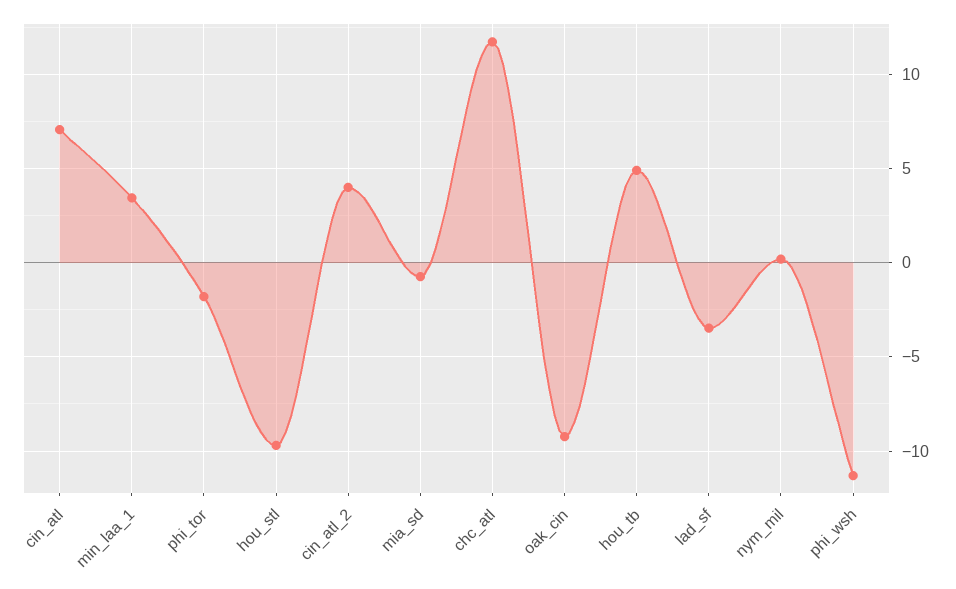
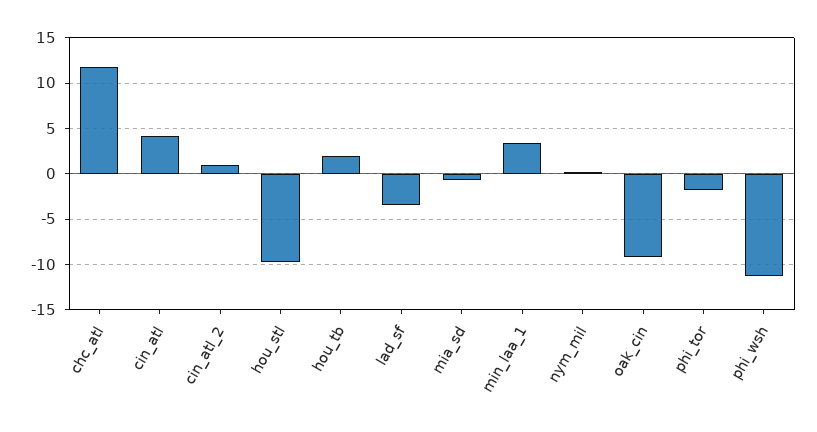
cin_atl: 7 -> 4
cin_atl_2: 4 -> 1
hou_tb: 5 -> 2

